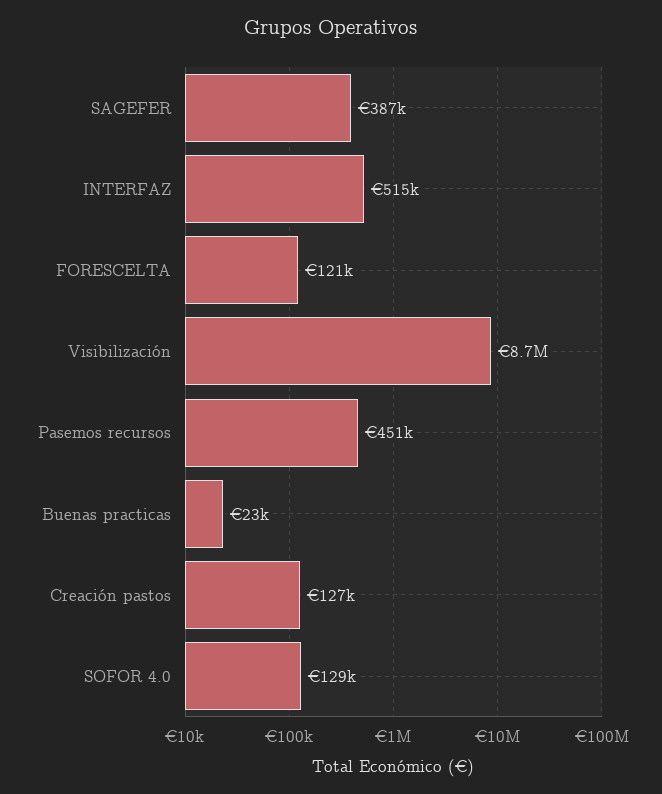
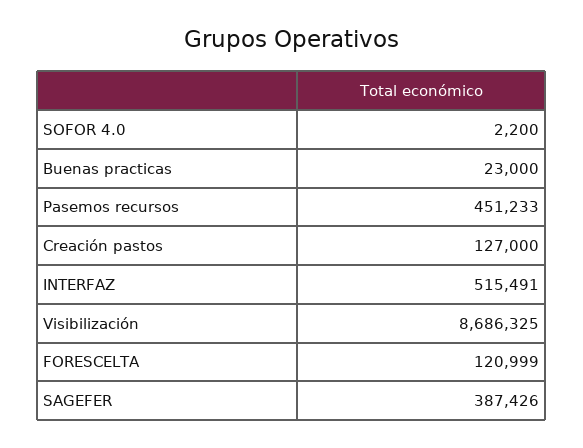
SOFOR 4.0: 129000 -> 2200

